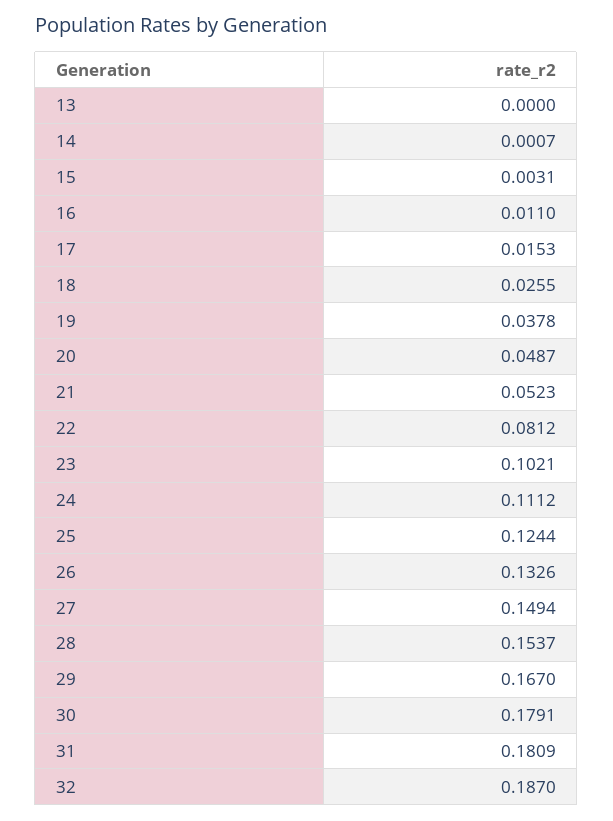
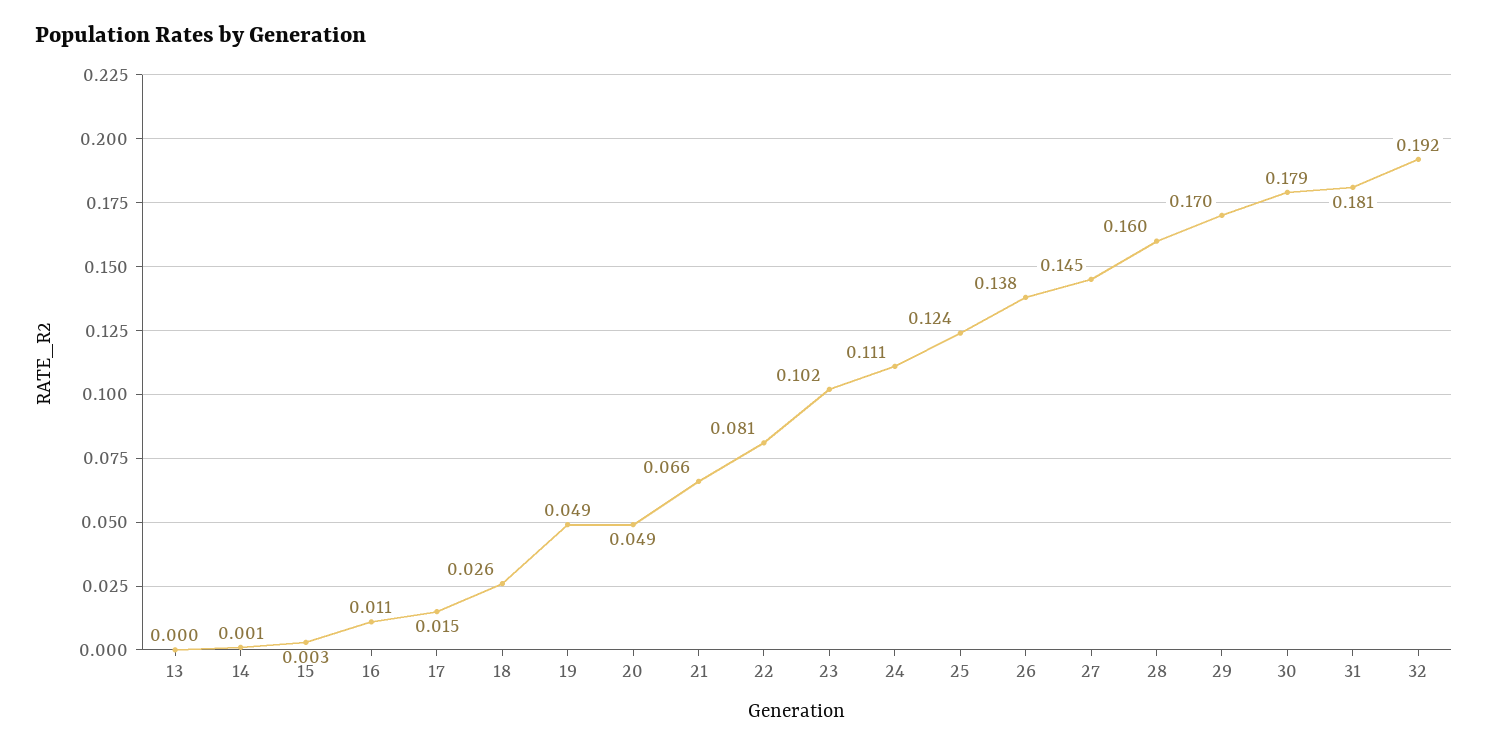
19: 0.0378 -> 0.049
21: 0.0523 -> 0.066
26: 0.1326 -> 0.138
27: 0.1494 -> 0.145
28: 0.1537 -> 0.16
29: 0.167 -> 0.17
32: 0.187 -> 0.192

